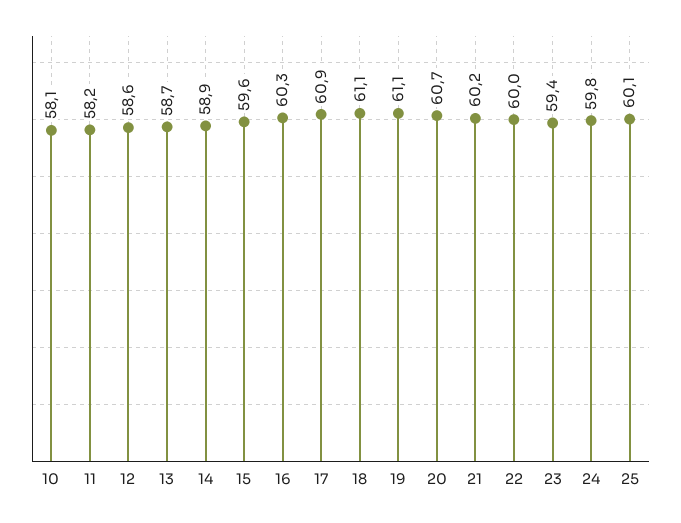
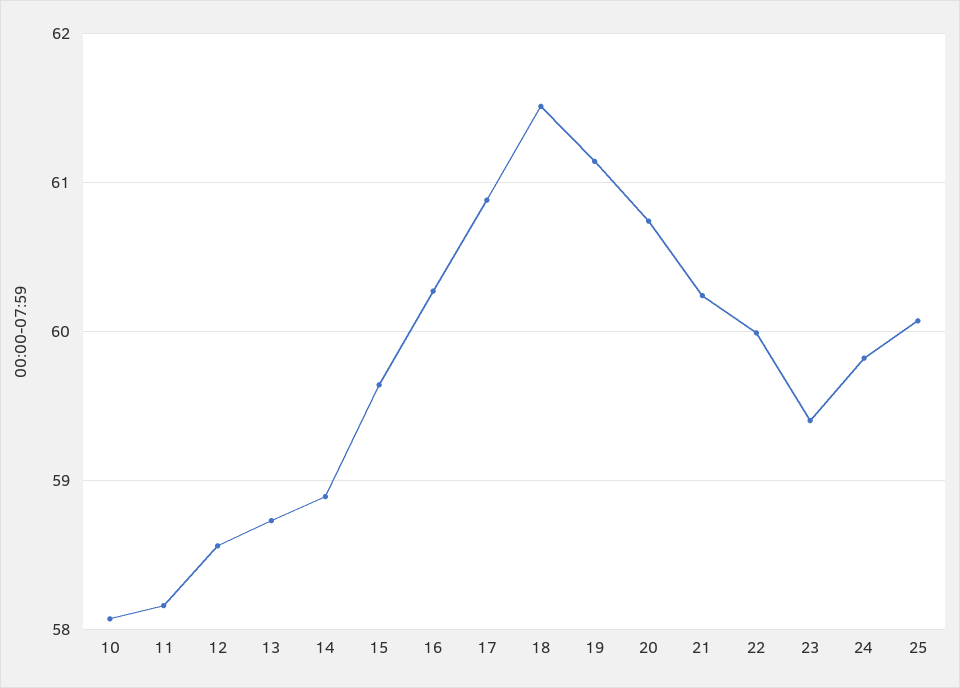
18: 61.1 -> 61.5

